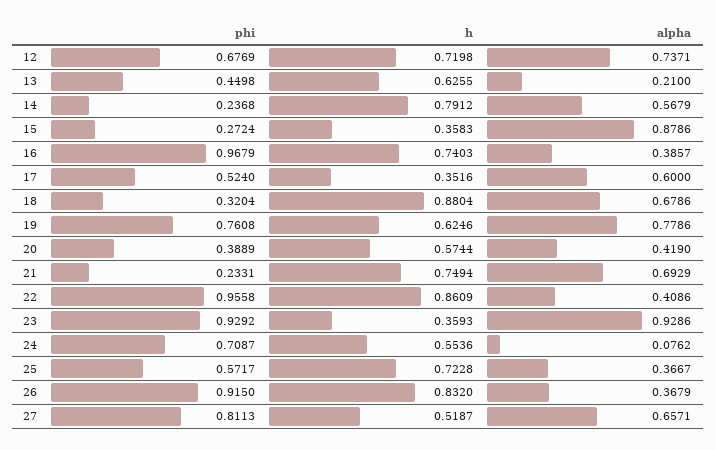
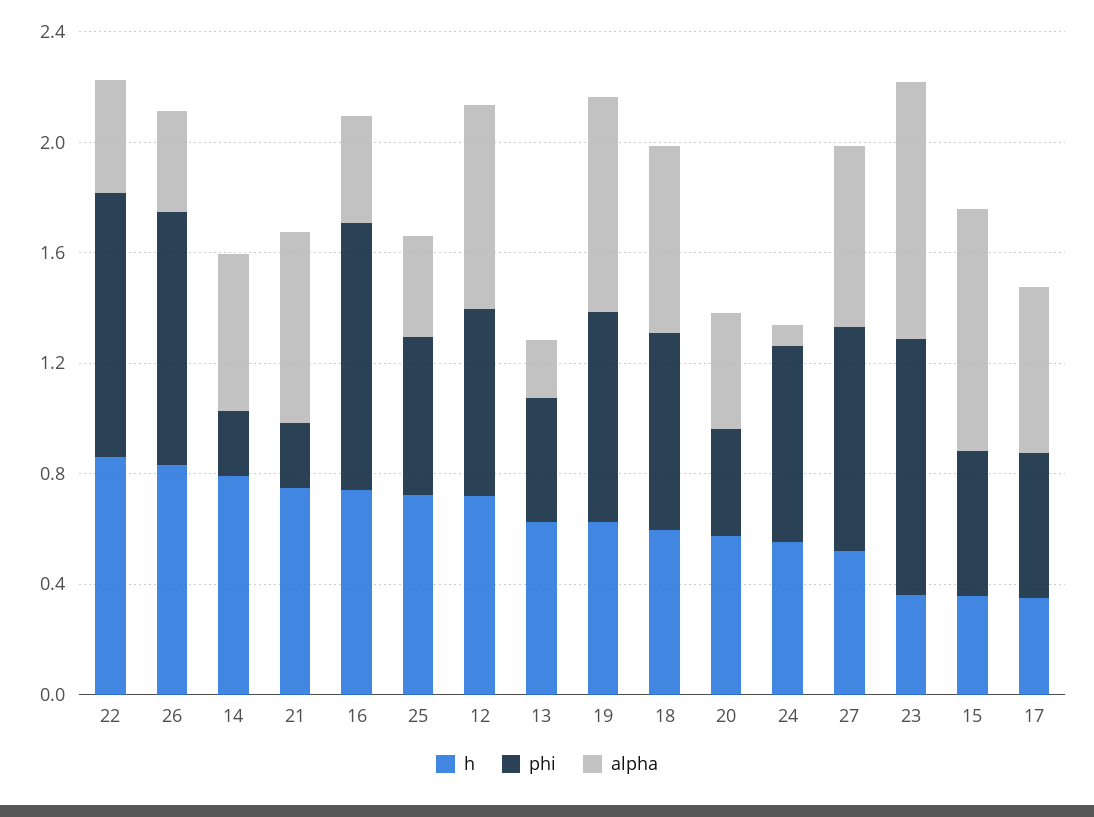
phi, 15: 0.2724 -> 0.5
phi, 18: 0.3204 -> 0.7
h, 18: 0.8804 -> 0.6

